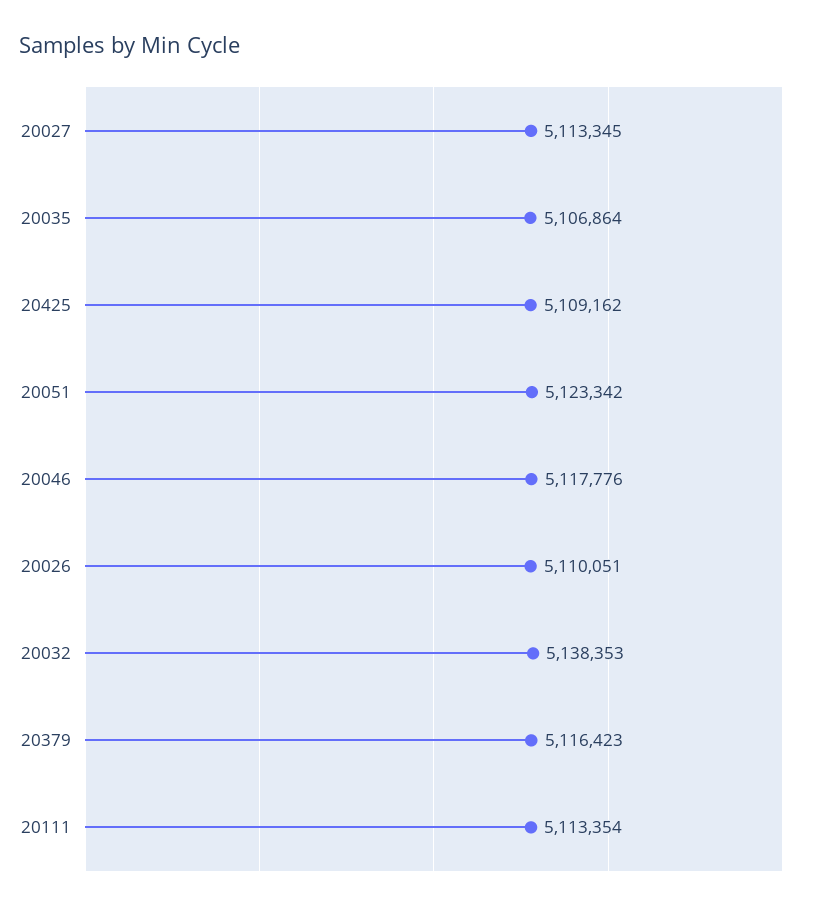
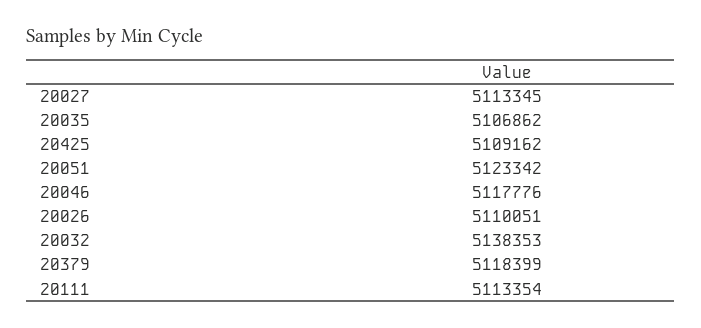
20035: 5106864 -> 5106862
20379: 5116423 -> 5118399

